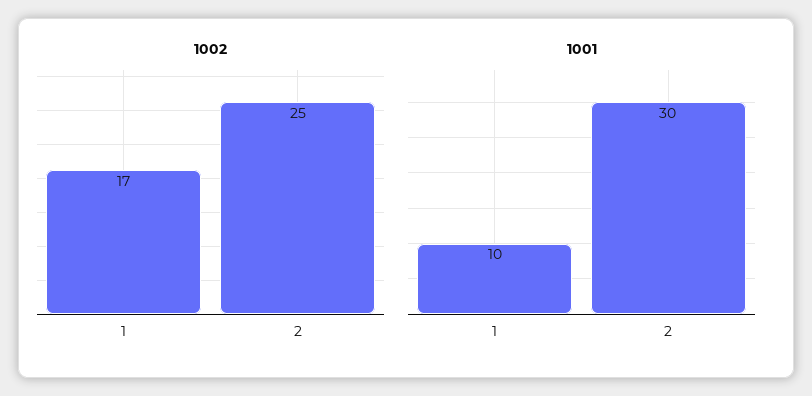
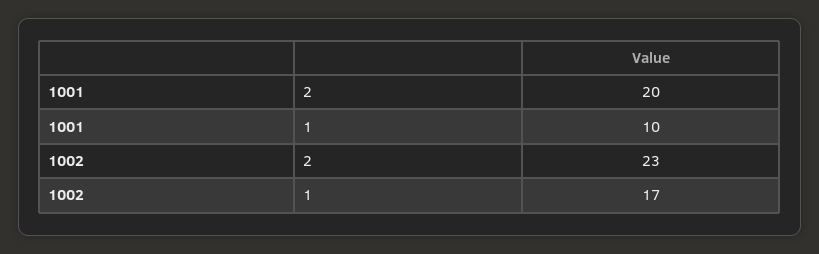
1002, 2: 25 -> 23
1001, 2: 30 -> 20

